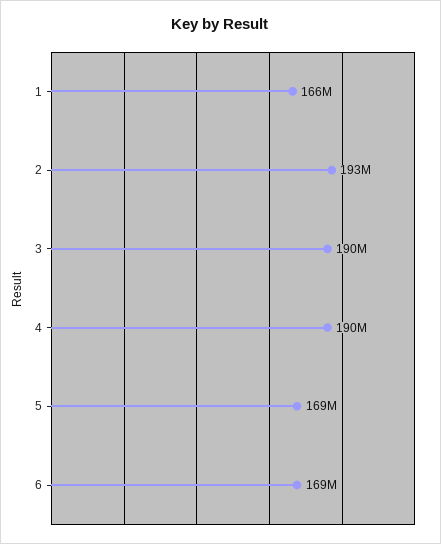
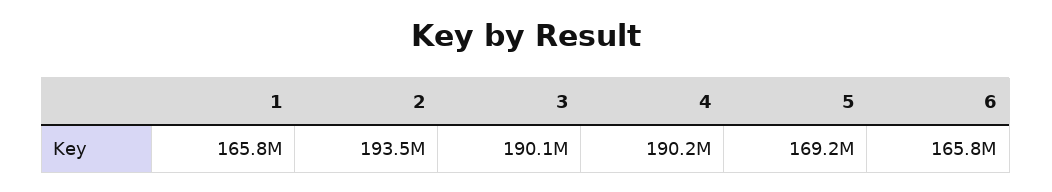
6: 169000000 -> 165800000

